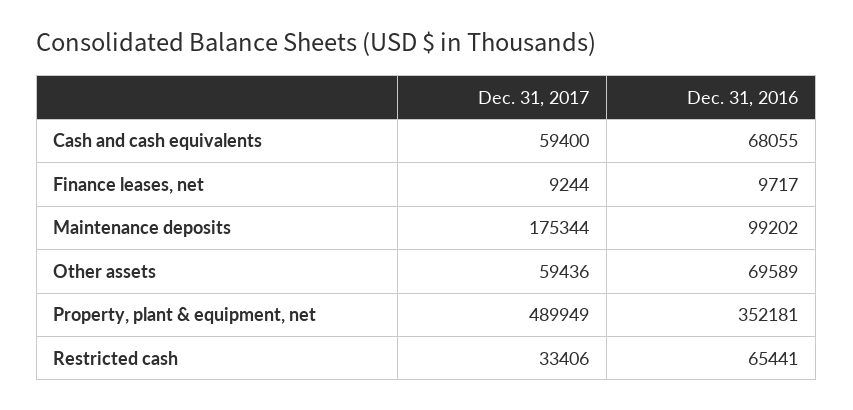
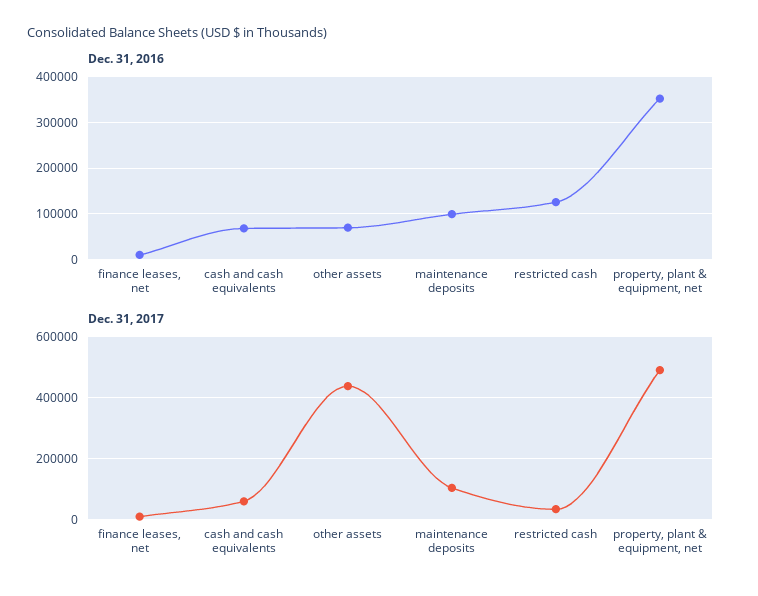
Dec. 31, 2017, Maintenance deposits: 175344 -> 100000
Dec. 31, 2017, Other assets: 59436 -> 440000
Dec. 31, 2016, Restricted cash: 65441 -> 120000

